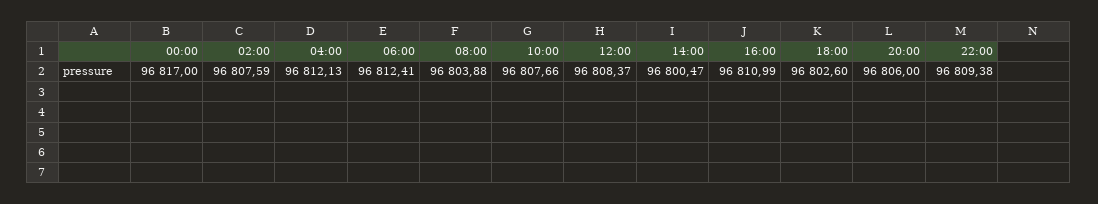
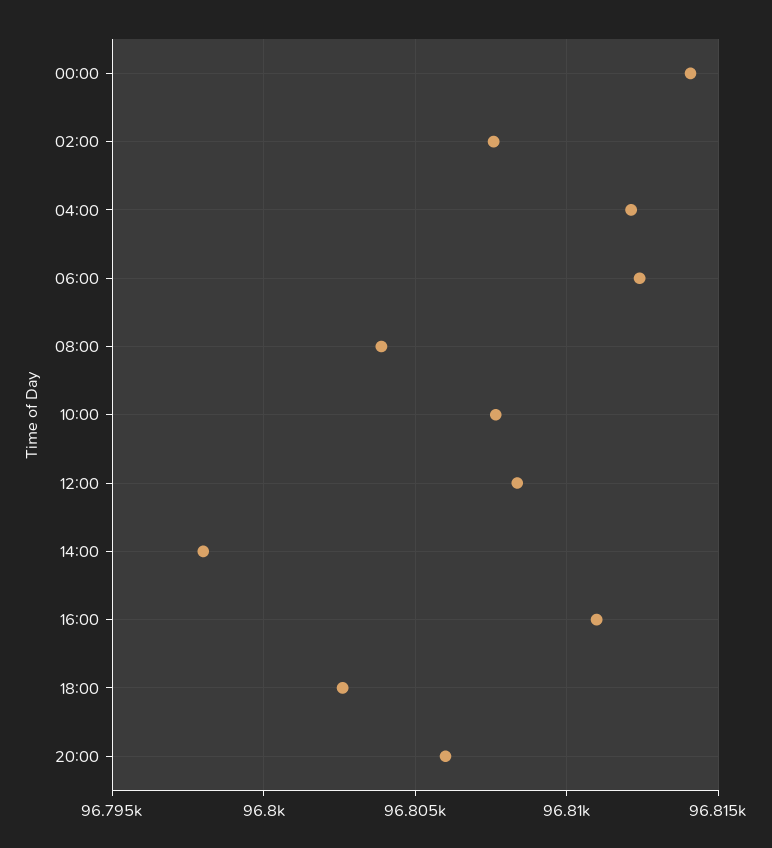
00:00: 96817 -> 96814
14:00: 96800.47 -> 96798
22:00: 96809.38 -> none

